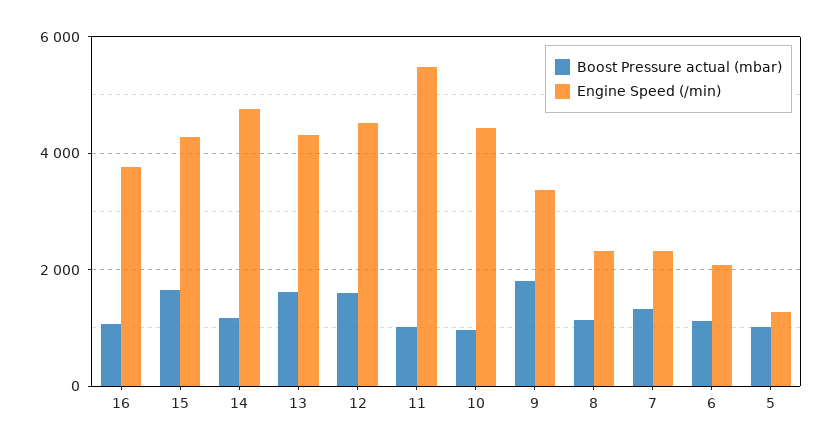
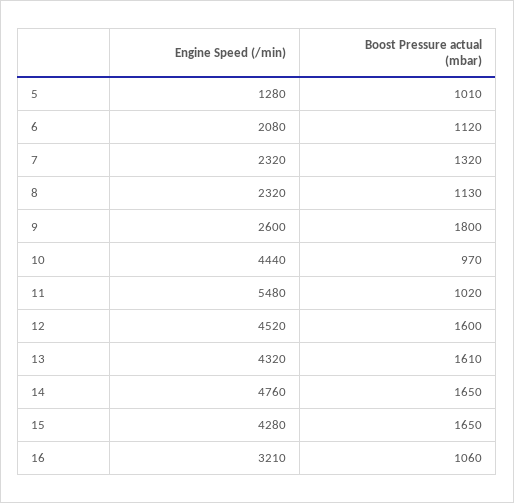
Engine Speed (/min), 16: 3800 -> 3210
Boost Pressure actual (mbar), 14: 1200 -> 1650
Engine Speed (/min), 9: 3400 -> 2600

